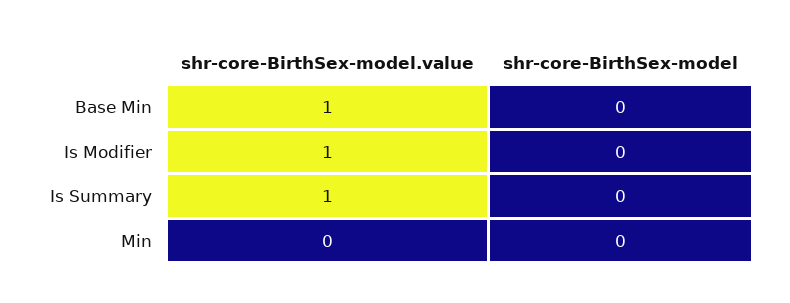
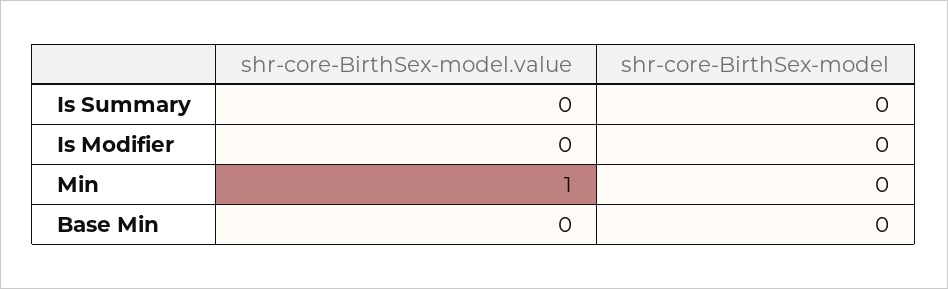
shr-core-BirthSex-model.value, Base Min: 1 -> 0
shr-core-BirthSex-model.value, Is Modifier: 1 -> 0
shr-core-BirthSex-model.value, Is Summary: 1 -> 0
shr-core-BirthSex-model.value, Min: 0 -> 1

